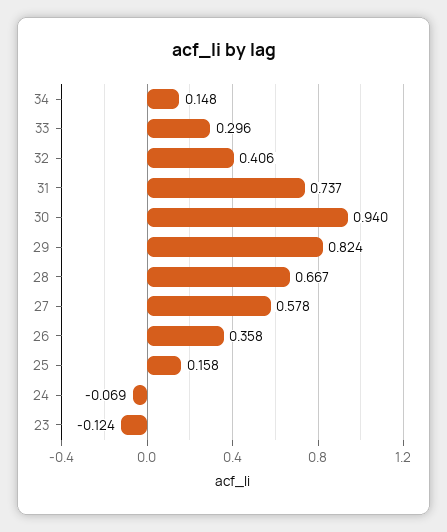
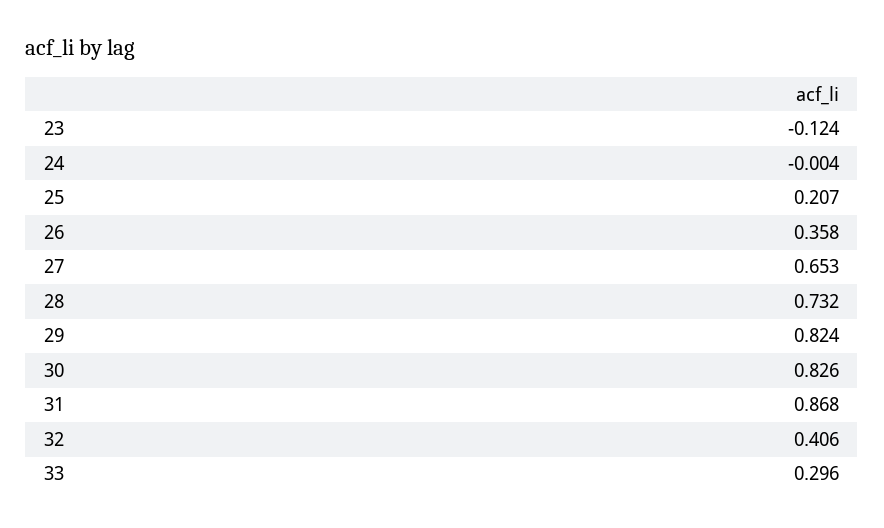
34: 0.148 -> none
31: 0.737 -> 0.868
30: 0.94 -> 0.826
28: 0.667 -> 0.732
27: 0.578 -> 0.653
25: 0.158 -> 0.207
24: -0.069 -> -0.004

